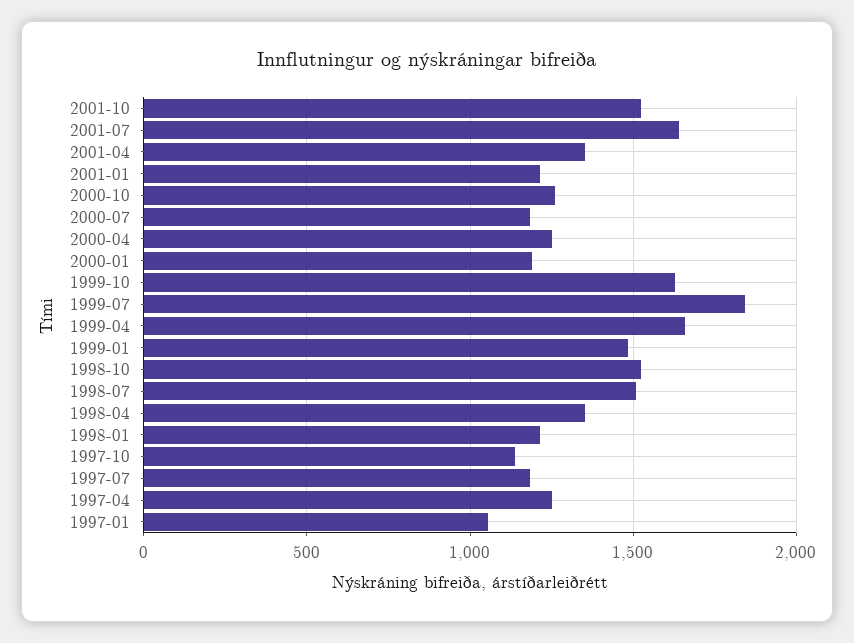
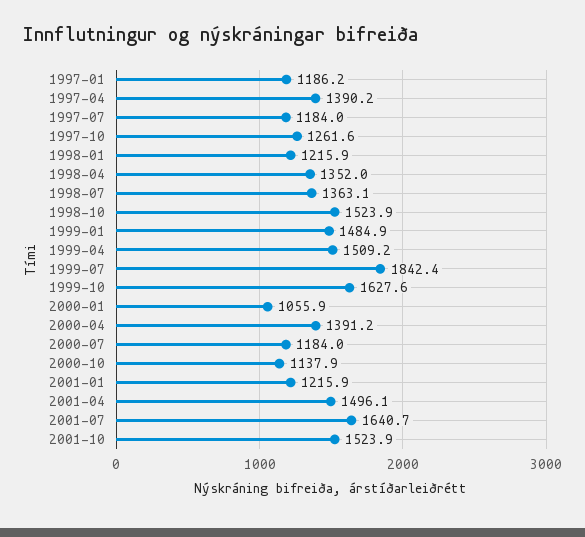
2001-04: 1350 -> 1496.1
2000-10: 1250 -> 1137.9
2000-04: 1250 -> 1391.2
2000-01: 1200 -> 1055.9
1999-04: 1650 -> 1509.2
1998-07: 1500 -> 1363.1
1997-10: 1150 -> 1261.6
1997-04: 1250 -> 1390.2
1997-01: 1050 -> 1186.2

